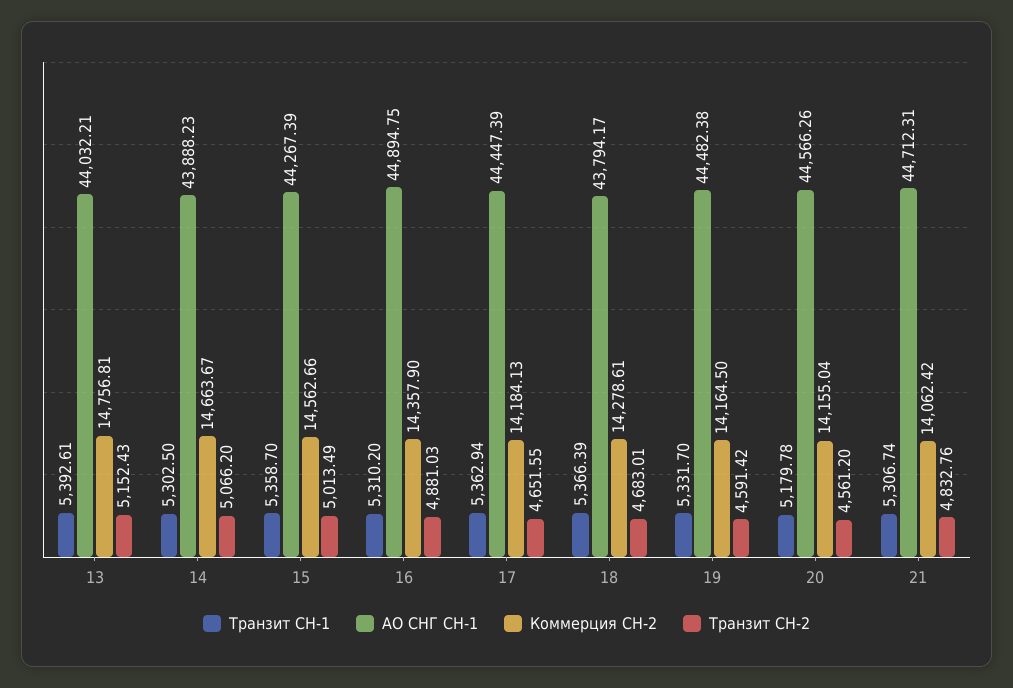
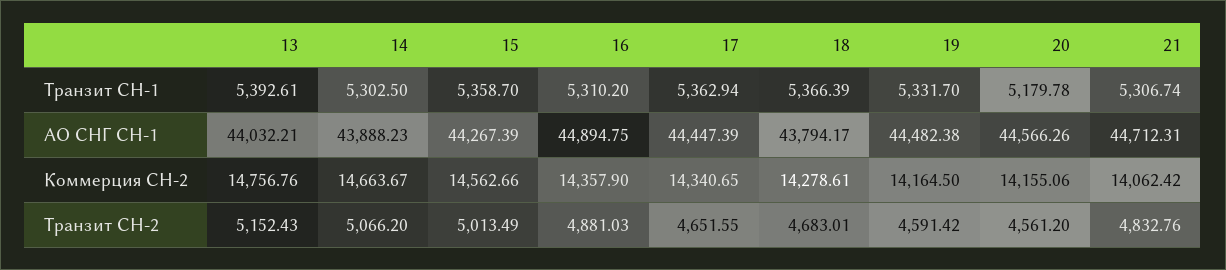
Коммерция СН-2, 13: 14756.81 -> 14756.76
Коммерция СН-2, 17: 14184.13 -> 14340.65
Коммерция СН-2, 20: 14155.04 -> 14155.06

